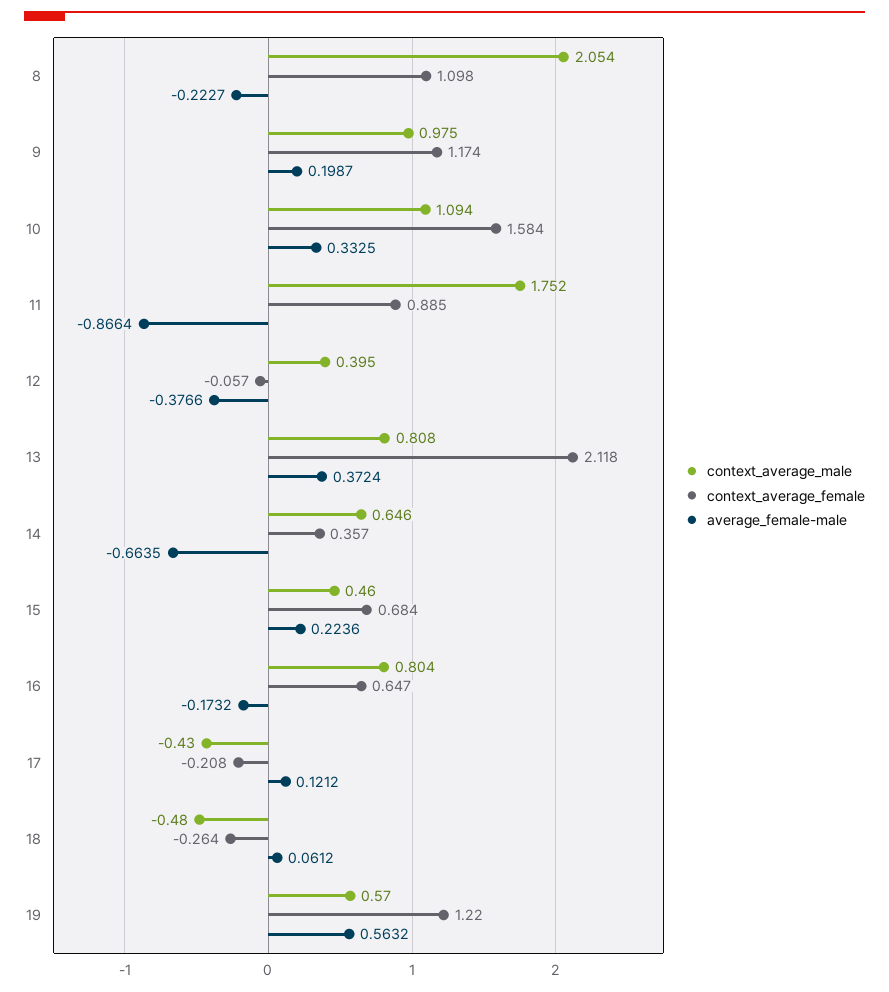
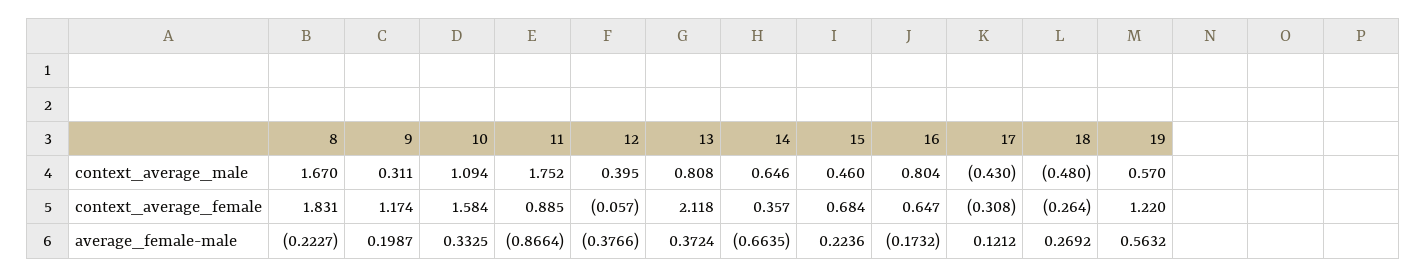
context_average_male, 8: 2.054 -> 1.67
context_average_female, 8: 1.098 -> 1.831
context_average_male, 9: 0.975 -> 0.311
context_average_female, 17: -0.208 -> -0.308
average_female-male, 18: 0.0612 -> 0.2692

